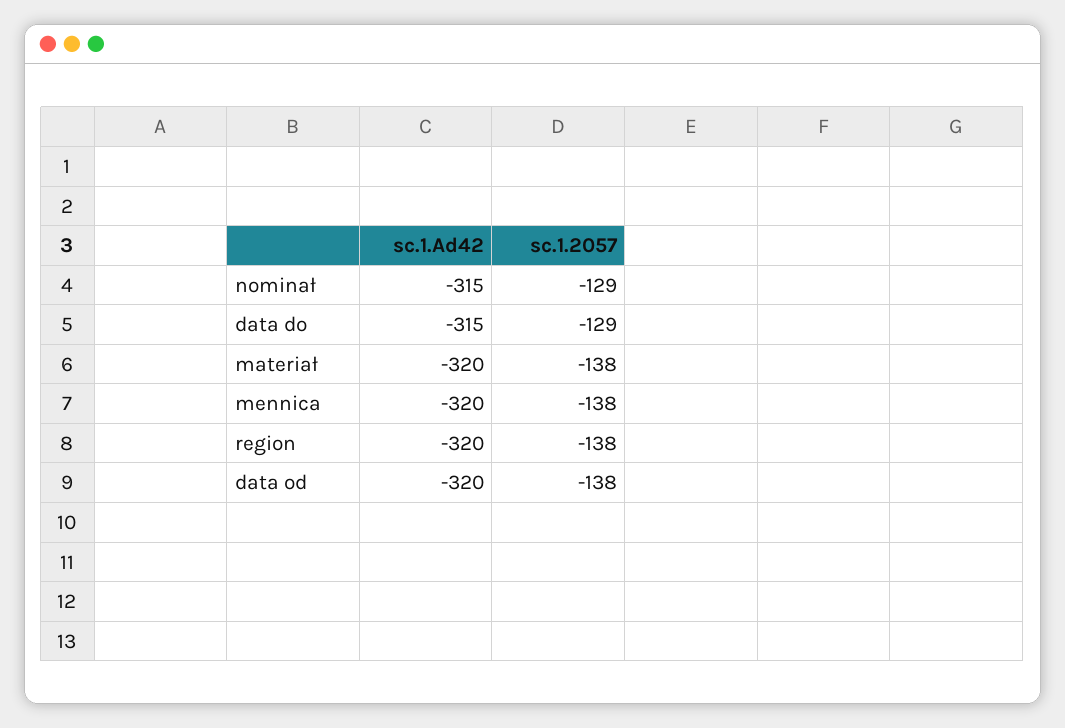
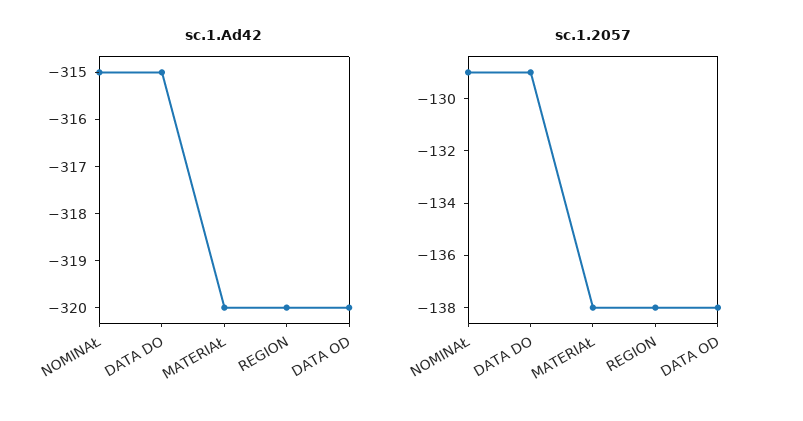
sc.1.Ad42, mennica: -320 -> none
sc.1.2057, mennica: -138 -> none

